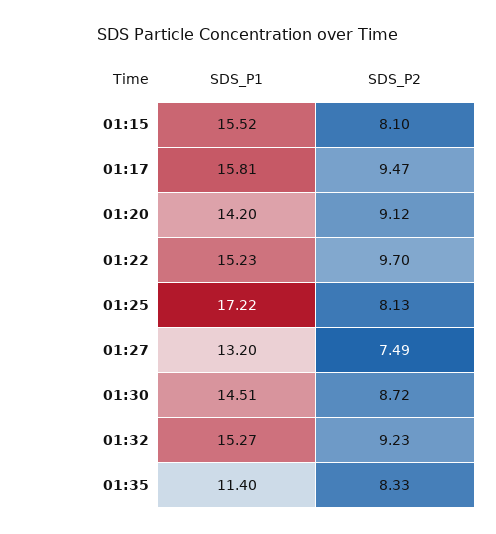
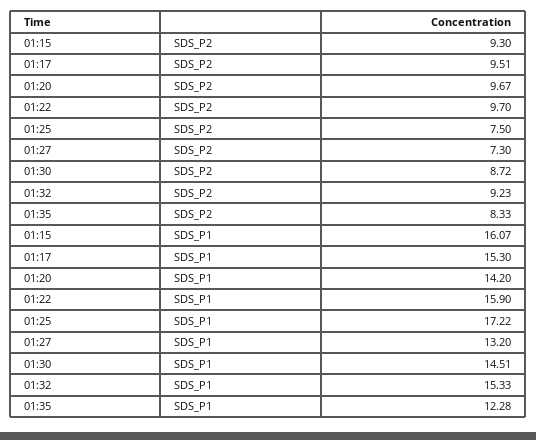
SDS_P1, 01:15: 15.52 -> 16.07
SDS_P2, 01:15: 8.1 -> 9.3
SDS_P1, 01:17: 15.81 -> 15.3
SDS_P2, 01:17: 9.47 -> 9.51
SDS_P2, 01:20: 9.12 -> 9.67
SDS_P1, 01:22: 15.23 -> 15.9
SDS_P2, 01:25: 8.13 -> 7.5
SDS_P2, 01:27: 7.49 -> 7.3
SDS_P1, 01:32: 15.27 -> 15.33
SDS_P1, 01:35: 11.4 -> 12.28

